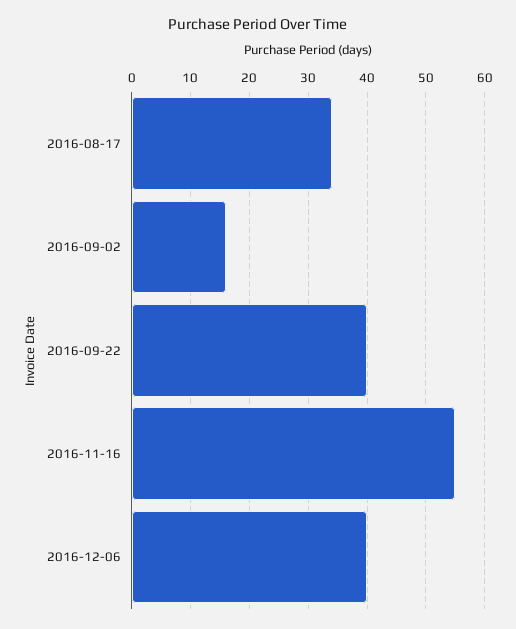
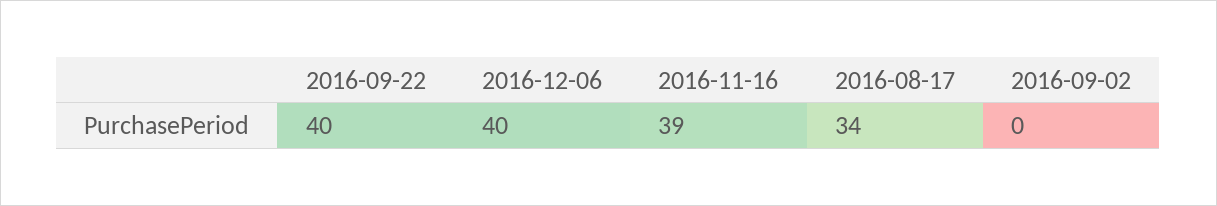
2016-09-02: 15 -> 0
2016-11-16: 55 -> 39

